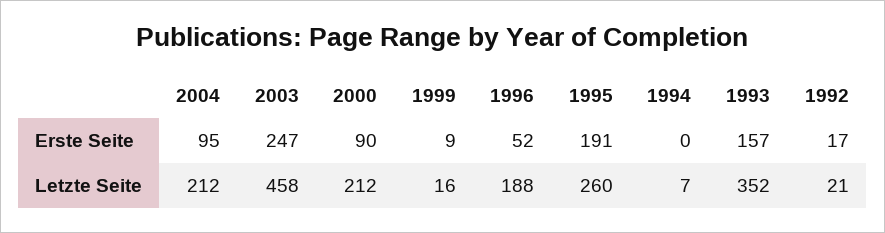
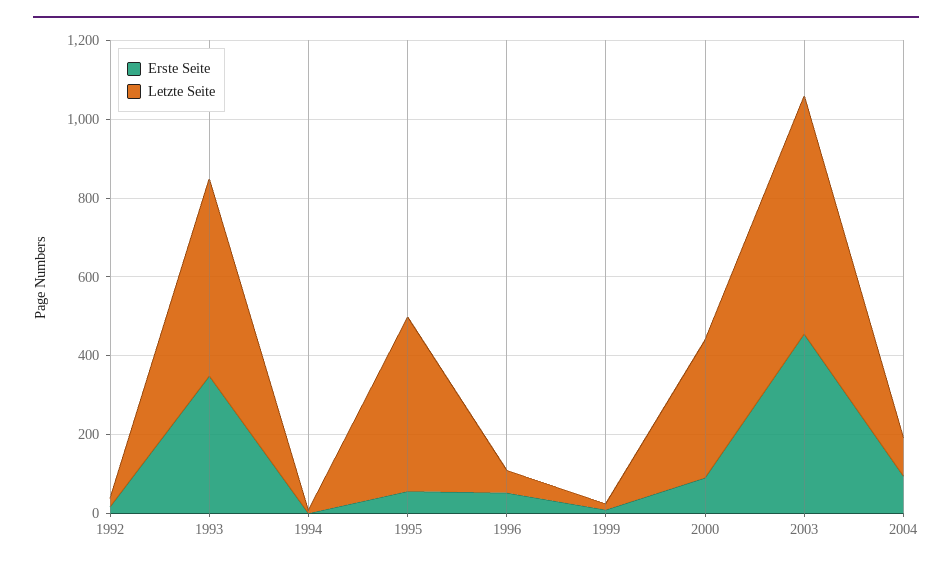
Erste Seite, 2003: 247 -> 450
Erste Seite, 1995: 191 -> 50
Erste Seite, 1993: 157 -> 350
Letzte Seite, 2004: 212 -> 100
Letzte Seite, 2003: 458 -> 600
Letzte Seite, 2000: 212 -> 350
Letzte Seite, 1996: 188 -> 50
Letzte Seite, 1995: 260 -> 450
Letzte Seite, 1993: 352 -> 500

